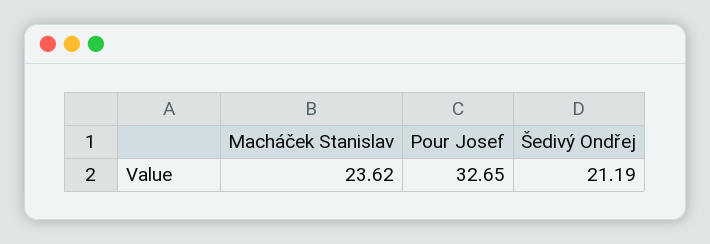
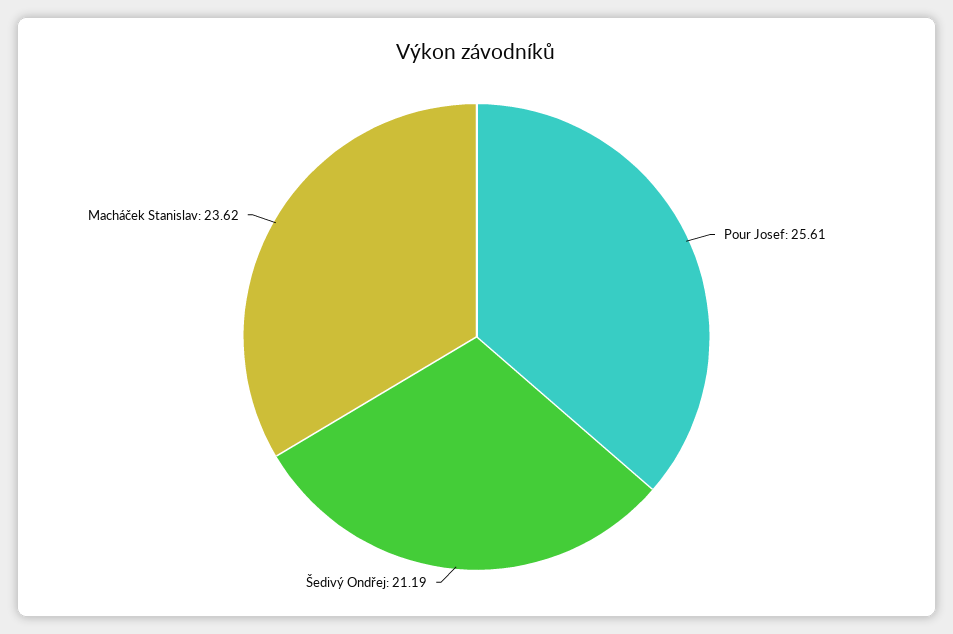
Pour Josef: 32.65 -> 25.61

